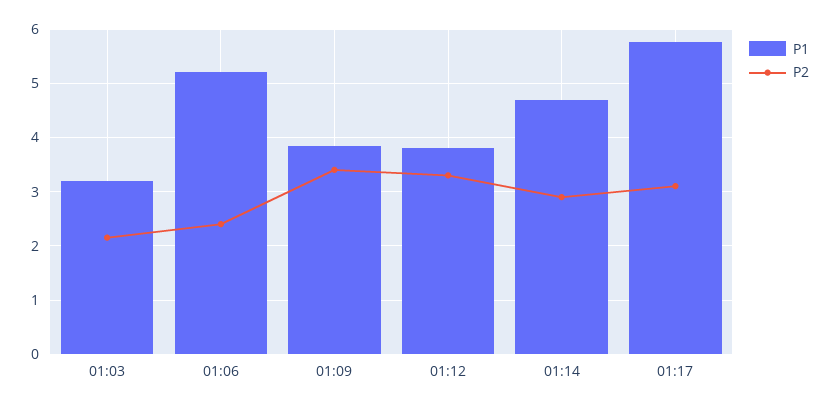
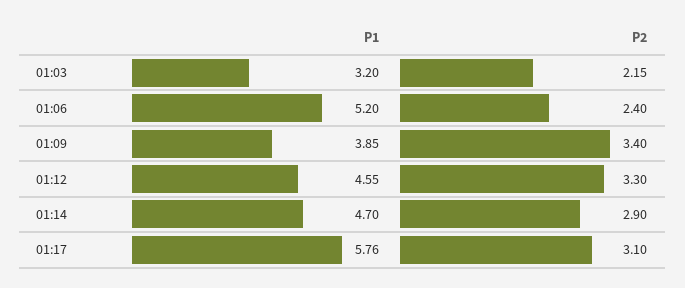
P1, 01:12: 3.8 -> 4.55

